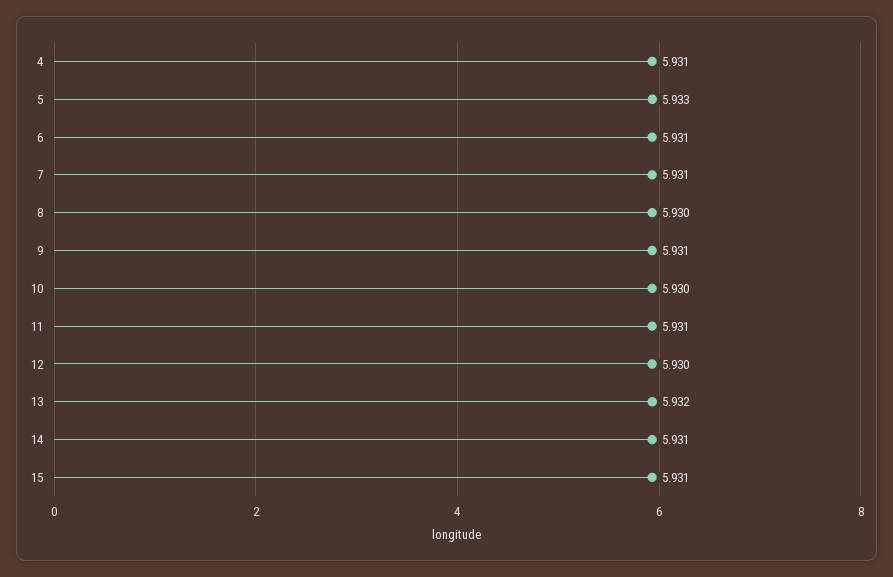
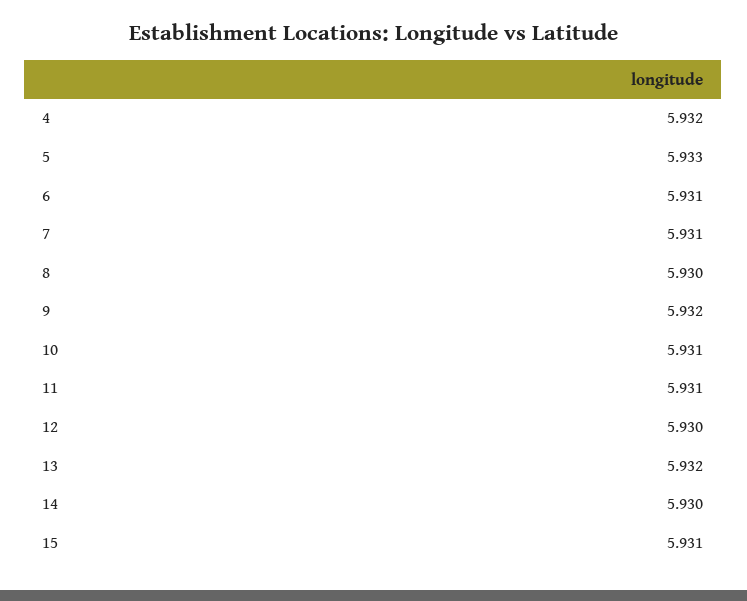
4: 5.931 -> 5.932
9: 5.931 -> 5.932
10: 5.93 -> 5.931
14: 5.931 -> 5.93

